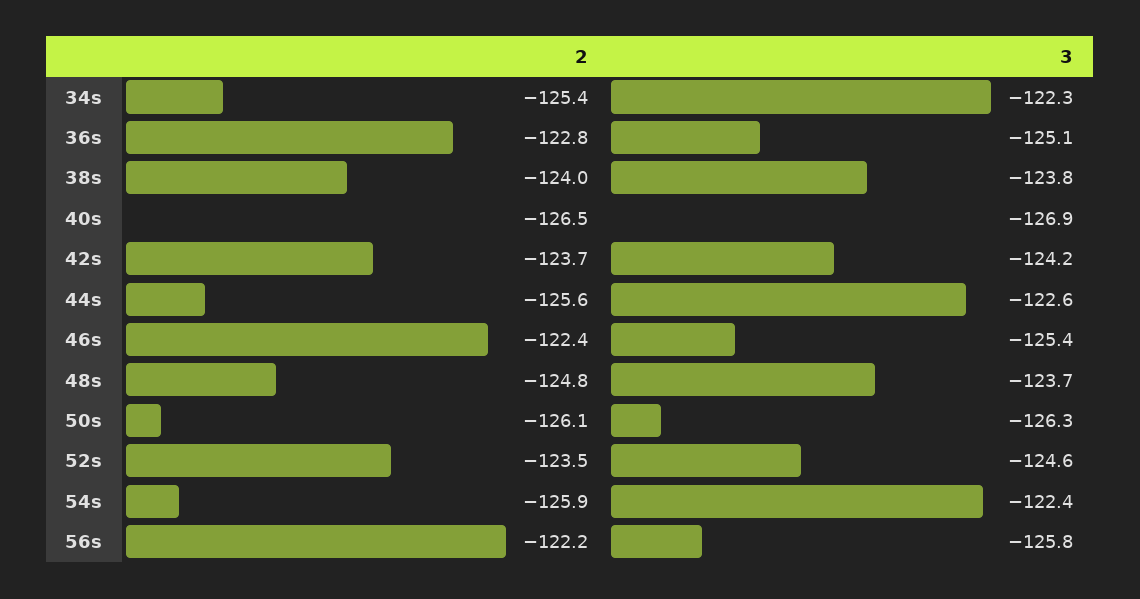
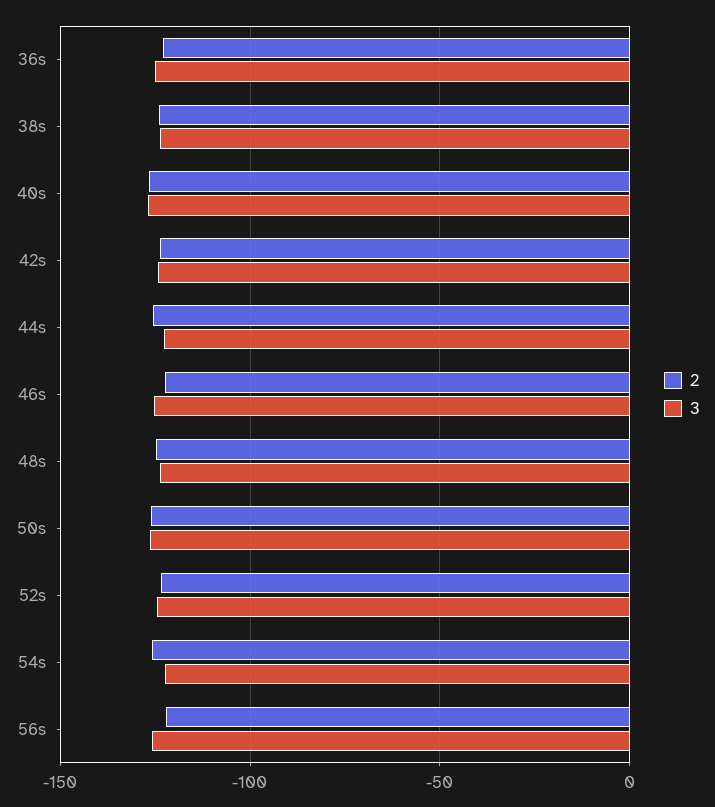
2, 34s: -125.4 -> none
3, 34s: -122.3 -> none

